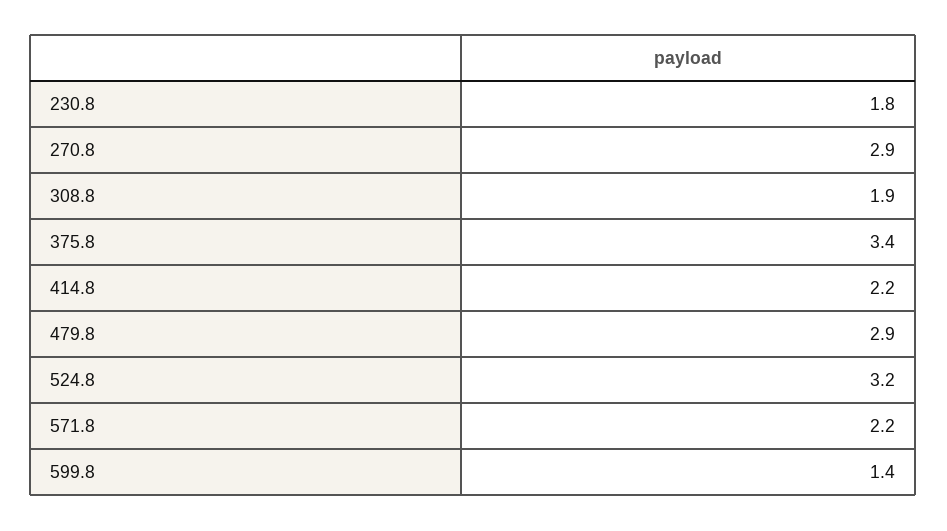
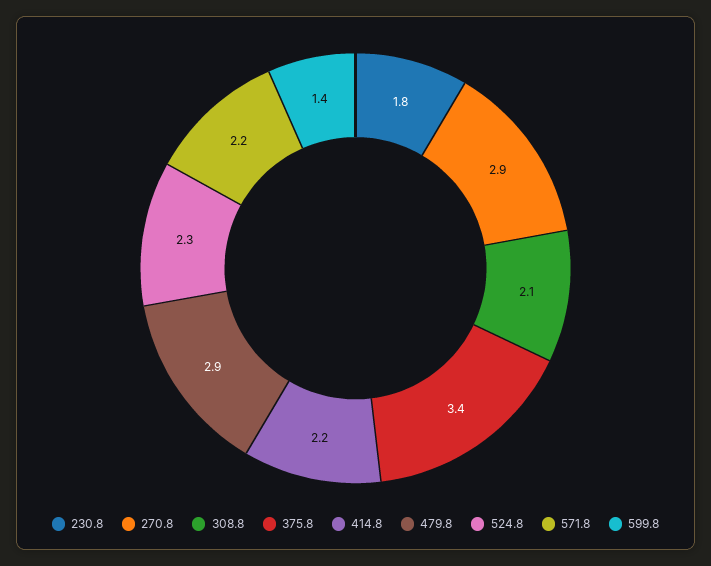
308.8: 1.9 -> 2.1
524.8: 3.2 -> 2.3

